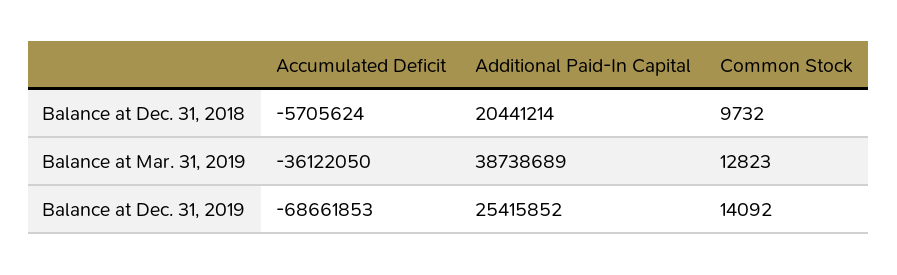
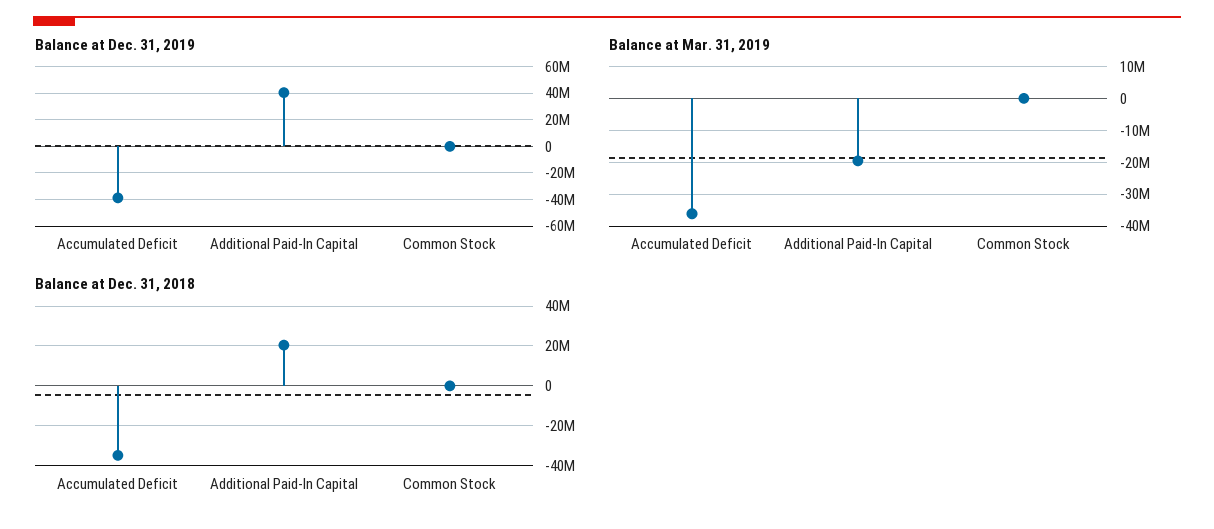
Balance at Dec. 31, 2018, Accumulated Deficit: -5705624 -> -35000000
Balance at Mar. 31, 2019, Additional Paid-In Capital: 38738689 -> -20000000
Balance at Dec. 31, 2019, Accumulated Deficit: -68661853 -> -40000000
Balance at Dec. 31, 2019, Additional Paid-In Capital: 25415852 -> 40000000

